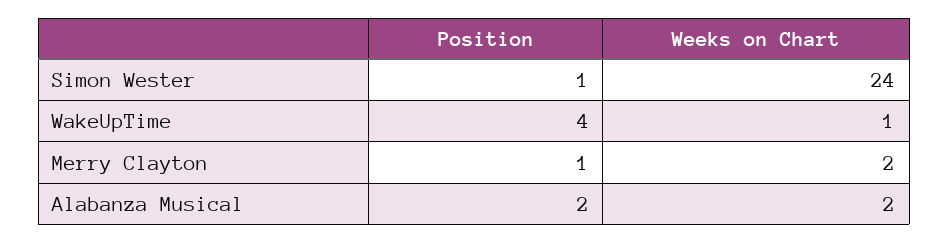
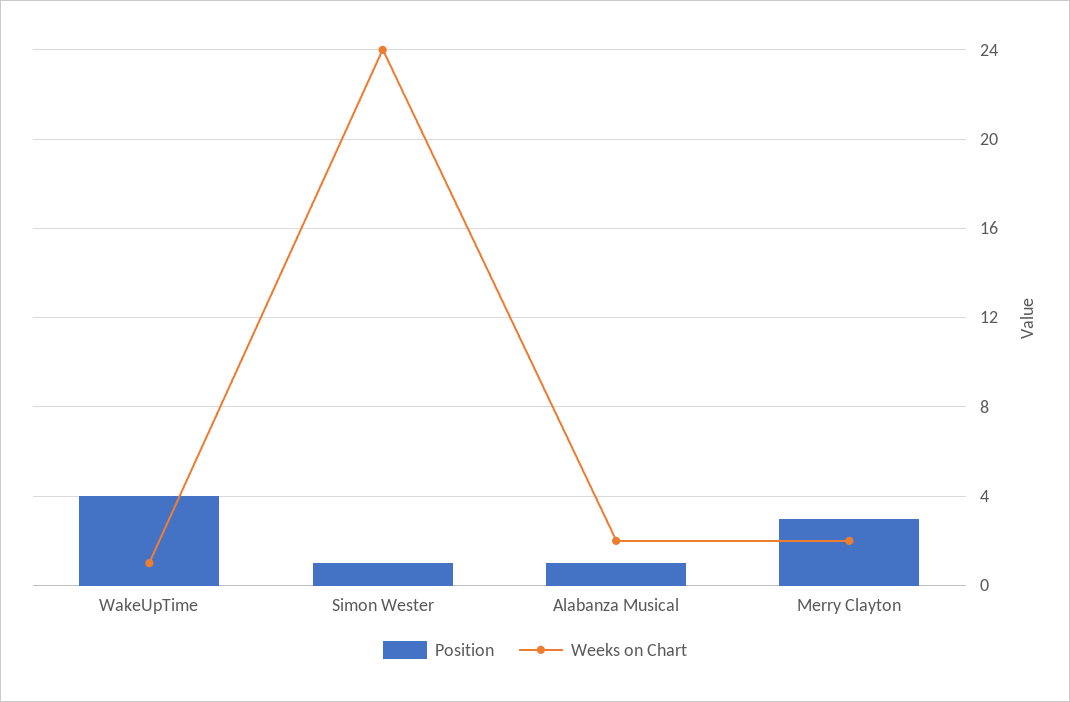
Position, Merry Clayton: 1 -> 3
Position, Alabanza Musical: 2 -> 1

